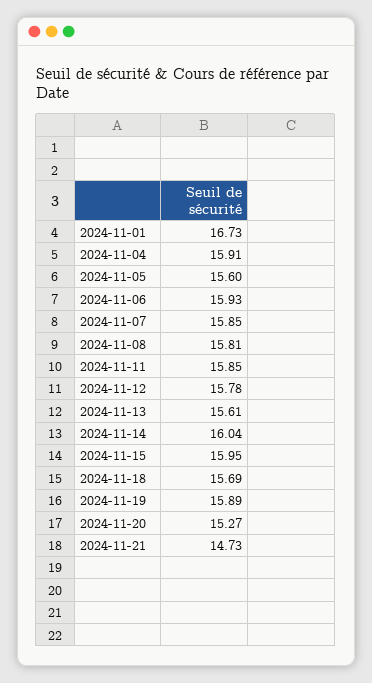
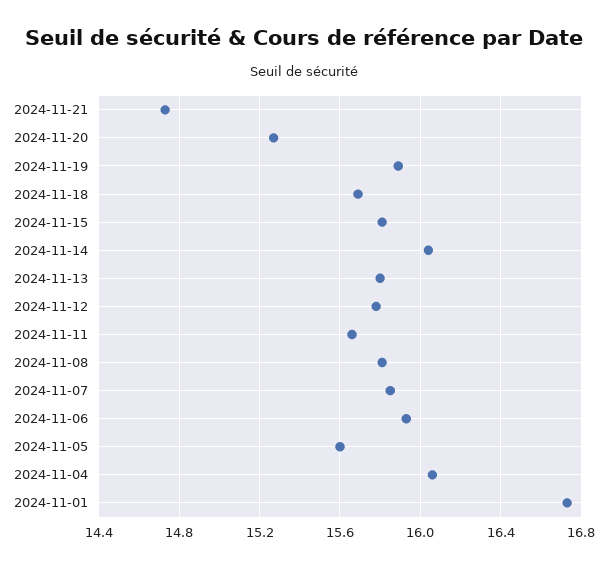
2024-11-04: 15.91 -> 16.05
2024-11-11: 15.85 -> 15.65
2024-11-13: 15.61 -> 15.8
2024-11-15: 15.95 -> 15.8

